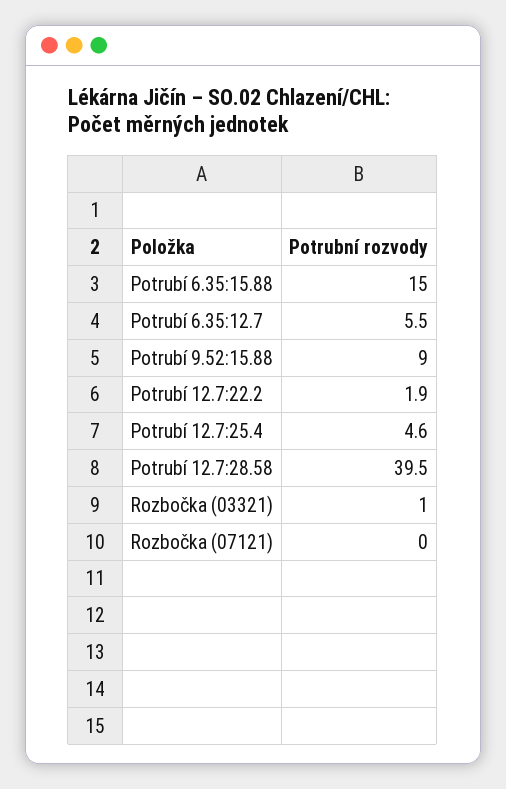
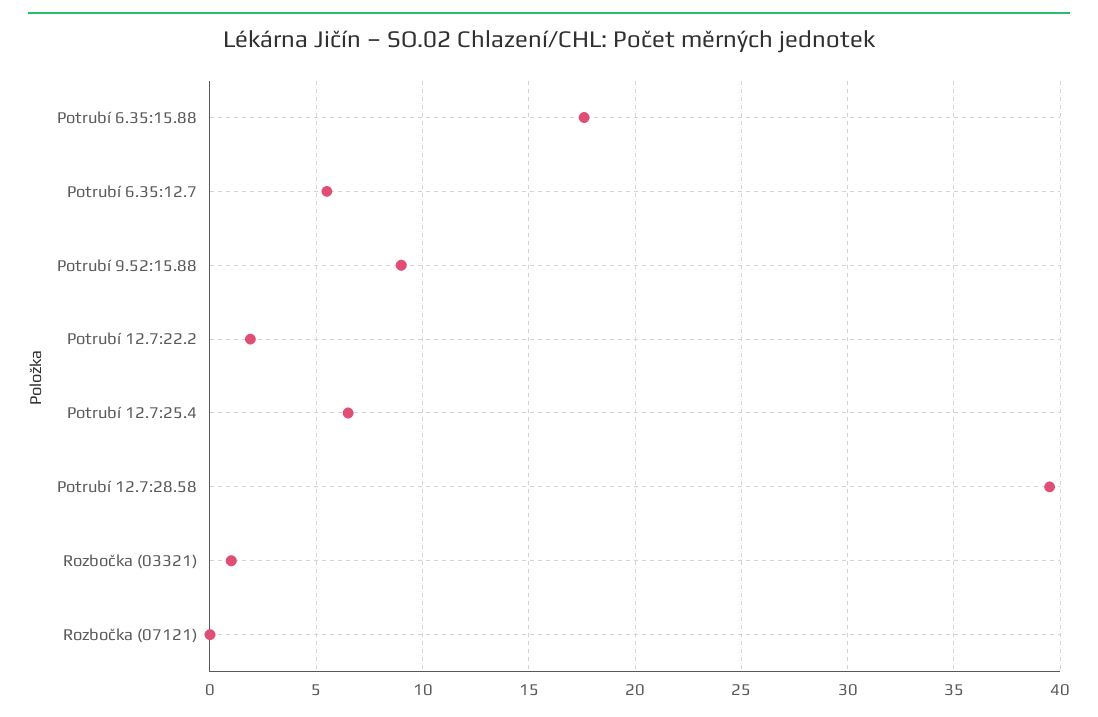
Potrubí 6.35:15.88: 15 -> 17.5
Potrubí 12.7:25.4: 4.6 -> 6.5

